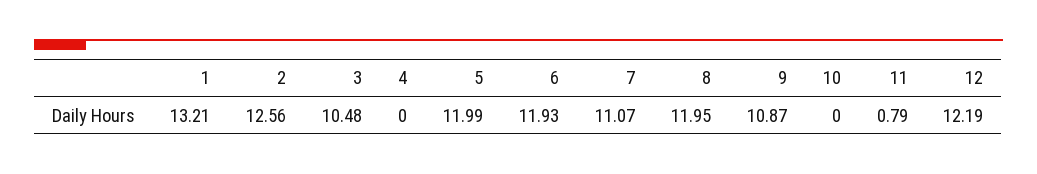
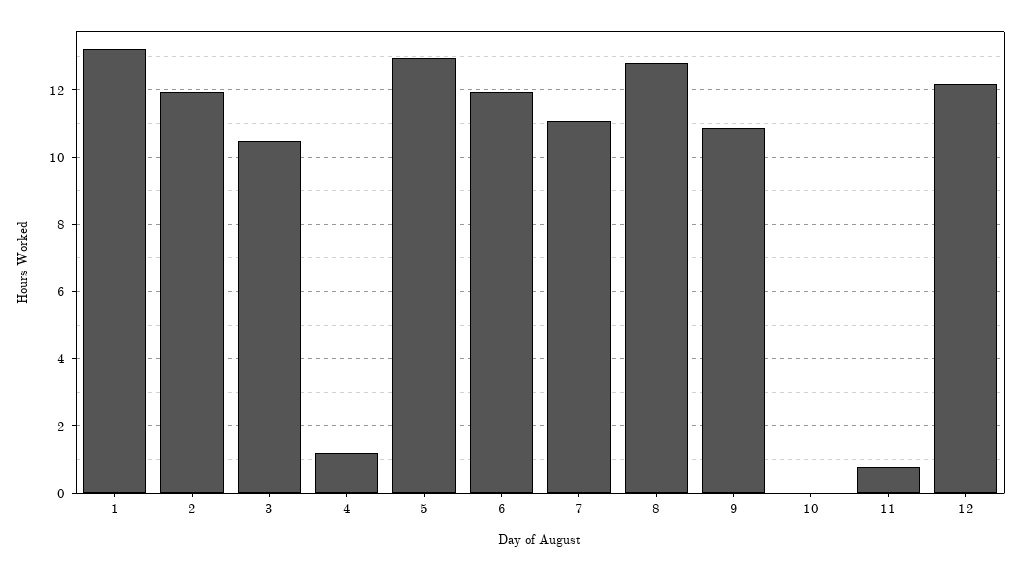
2: 12.56 -> 12
4: 0 -> 1.2
5: 11.99 -> 13
8: 11.95 -> 12.8

